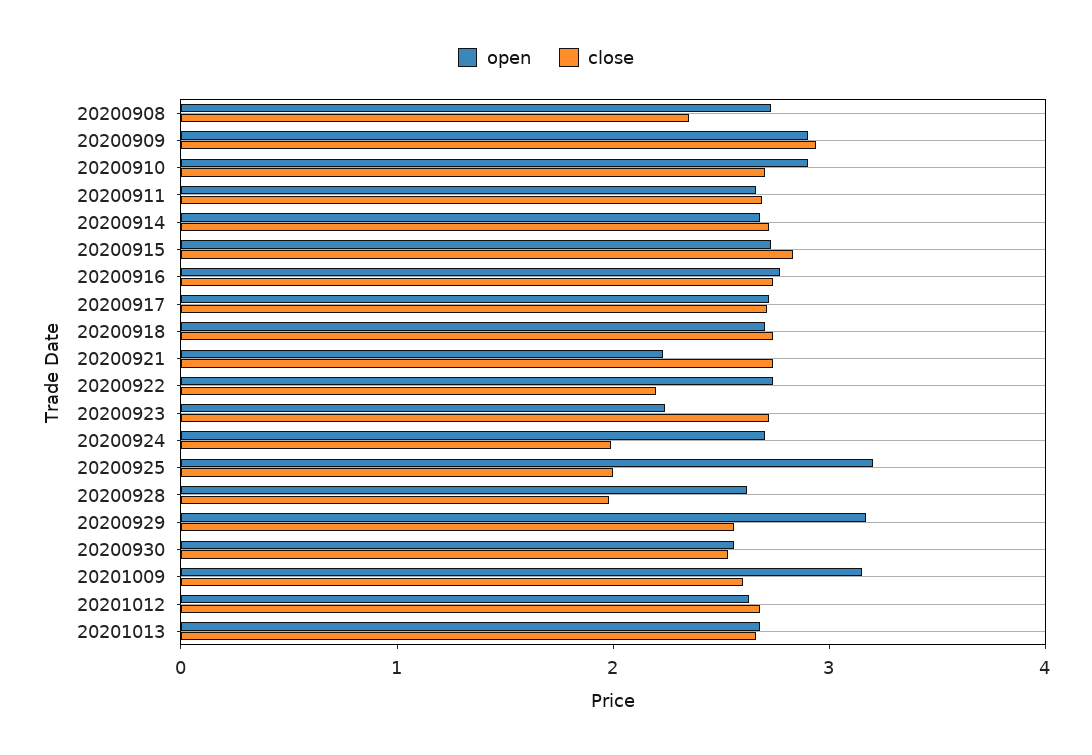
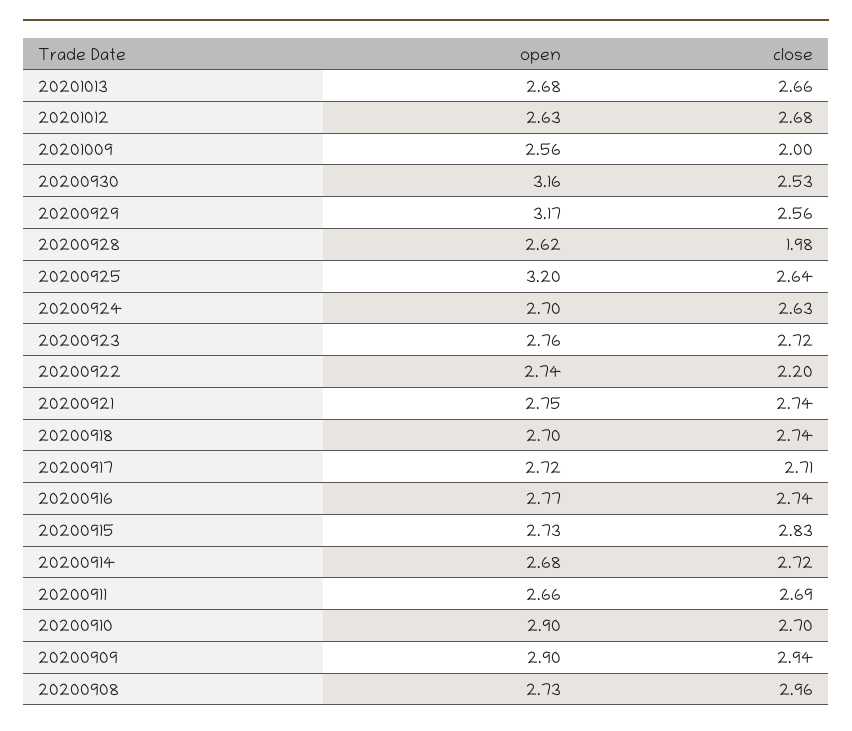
close, 20200908: 2.4 -> 2.96
open, 20200921: 2.2 -> 2.75
open, 20200923: 2.2 -> 2.76
close, 20200924: 2 -> 2.63
close, 20200925: 2 -> 2.64
open, 20200930: 2.6 -> 3.16
open, 20201009: 3.2 -> 2.56
close, 20201009: 2.6 -> 2

